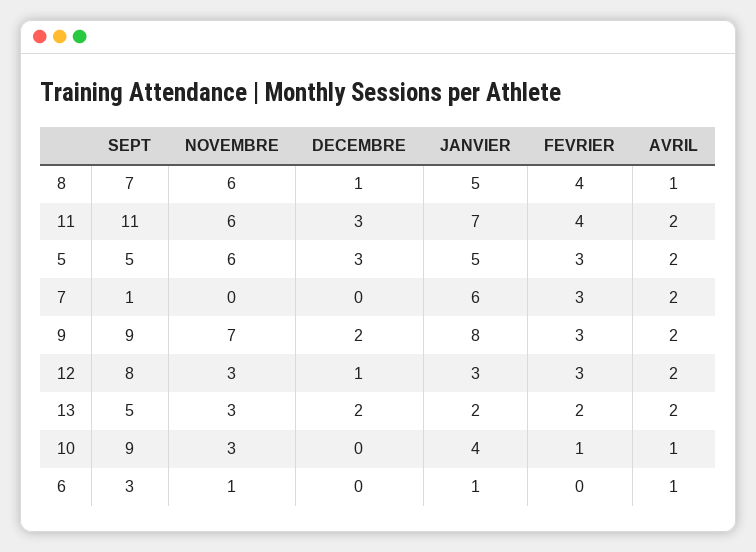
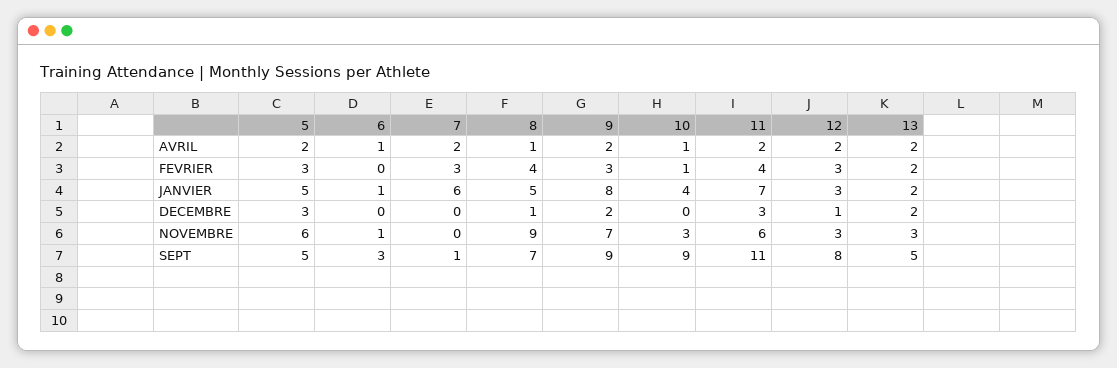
NOVEMBRE, 8: 6 -> 9

